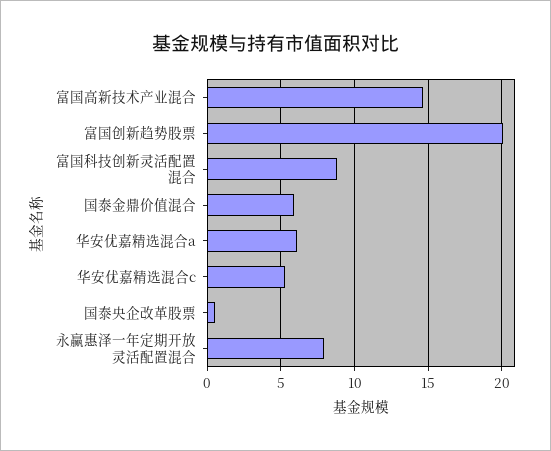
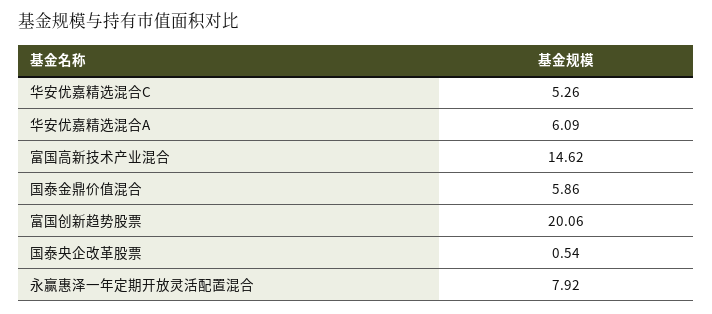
富国科技创新灵活配置混合: 9 -> none

